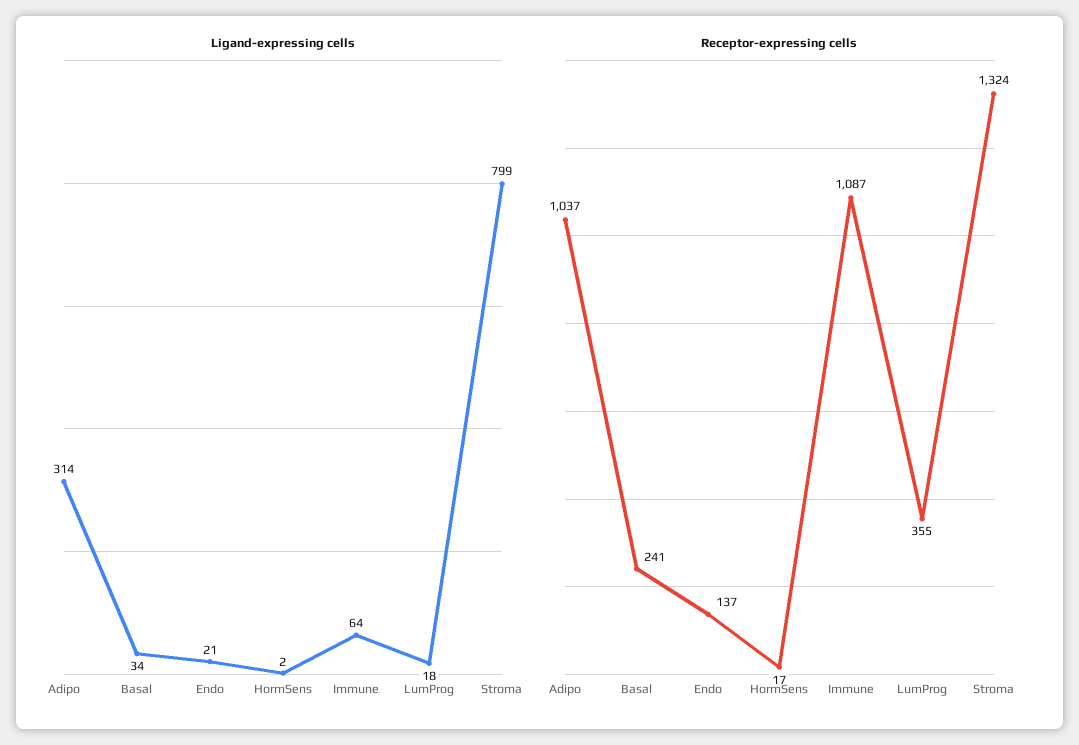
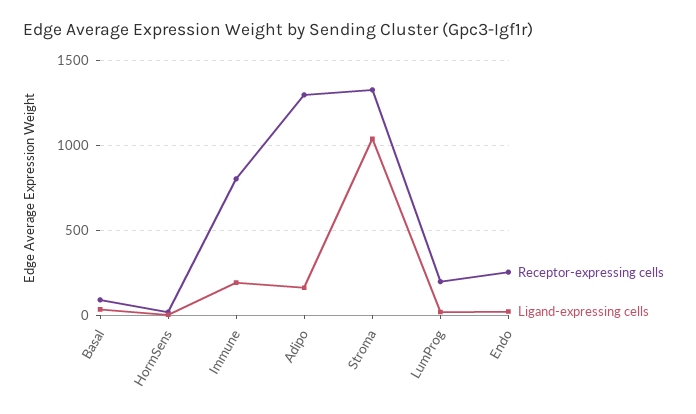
Ligand-expressing cells, Adipo: 314 -> 150
Ligand-expressing cells, Immune: 64 -> 200
Ligand-expressing cells, Stroma: 799 -> 1050
Receptor-expressing cells, Adipo: 1037 -> 1300
Receptor-expressing cells, Basal: 241 -> 100
Receptor-expressing cells, Endo: 137 -> 250
Receptor-expressing cells, Immune: 1087 -> 800
Receptor-expressing cells, LumProg: 355 -> 200

